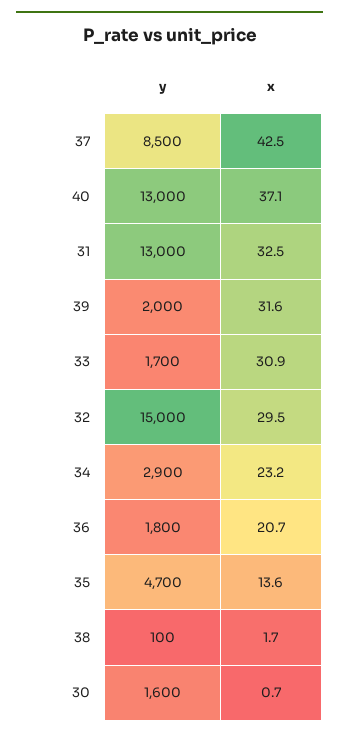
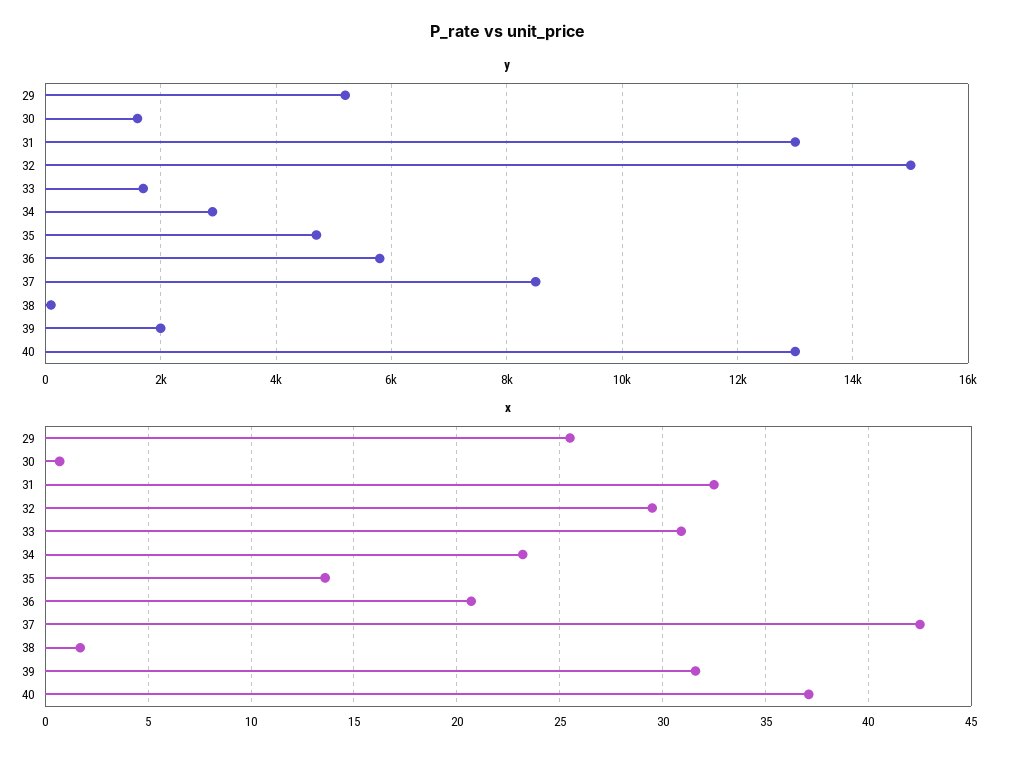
y, 36: 1800 -> 5800
y, 29: none -> 5200
x, 29: none -> 25.5

